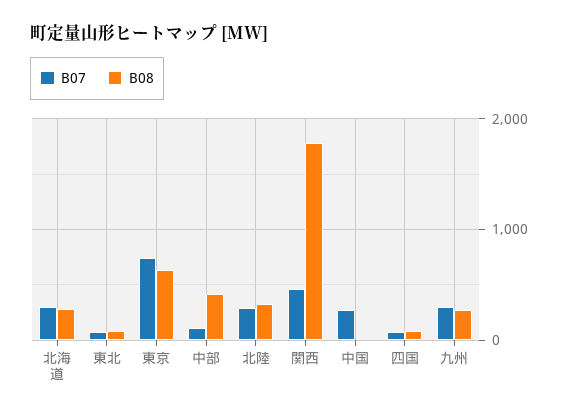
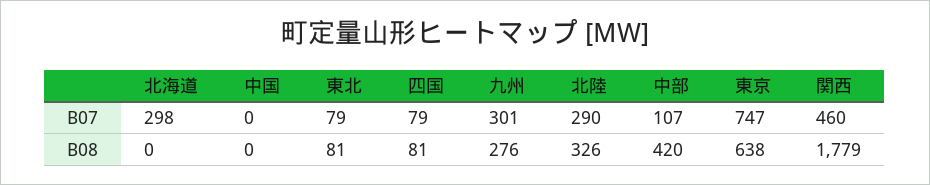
B08, 北海道: 300 -> 0
B07, 中国: 300 -> 0

